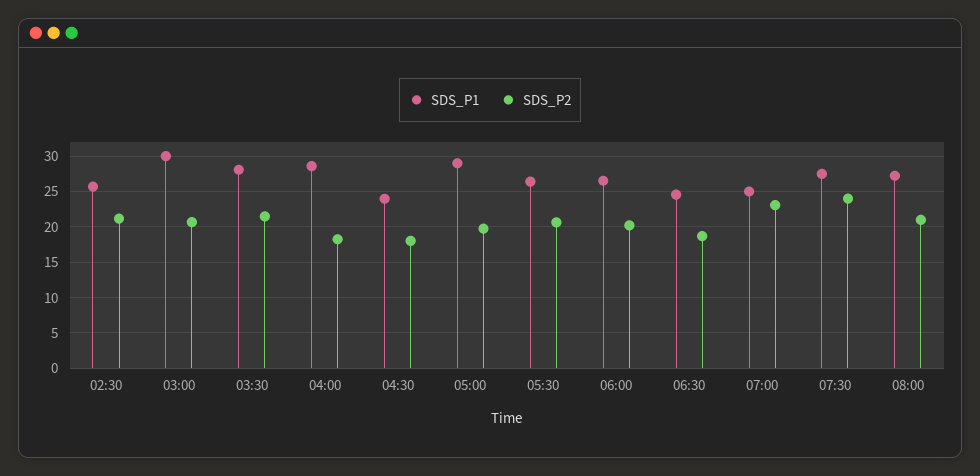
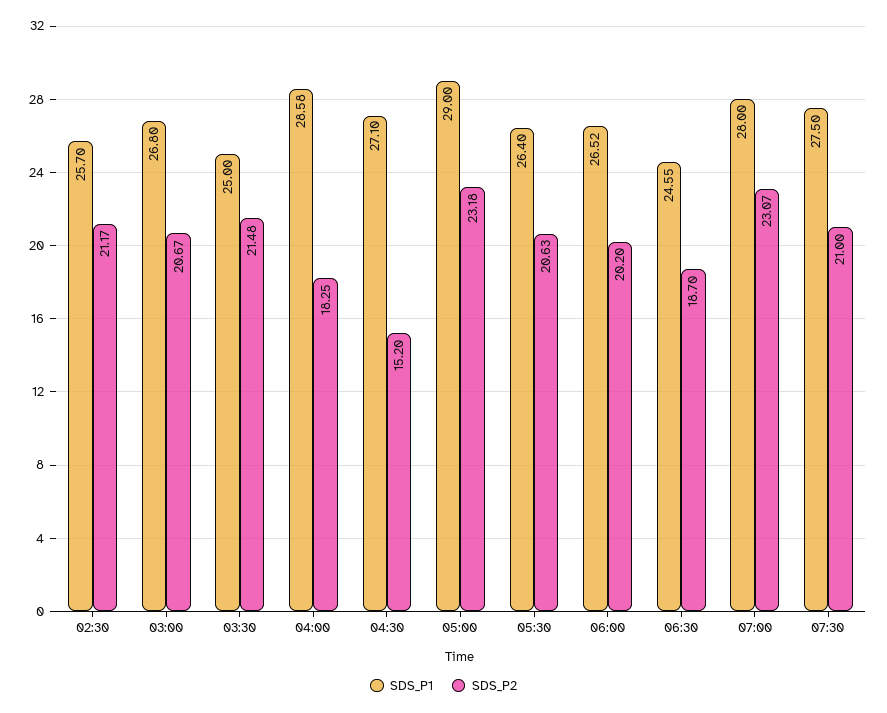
SDS_P1, 03:00: 30 -> 26.8
SDS_P1, 03:30: 28 -> 25
SDS_P1, 04:30: 24 -> 27.1
SDS_P2, 04:30: 18 -> 15.2
SDS_P2, 05:00: 20 -> 23.18
SDS_P1, 07:00: 25 -> 28
SDS_P2, 07:30: 24 -> 21
SDS_P1, 08:00: 27 -> none
SDS_P2, 08:00: 21 -> none

